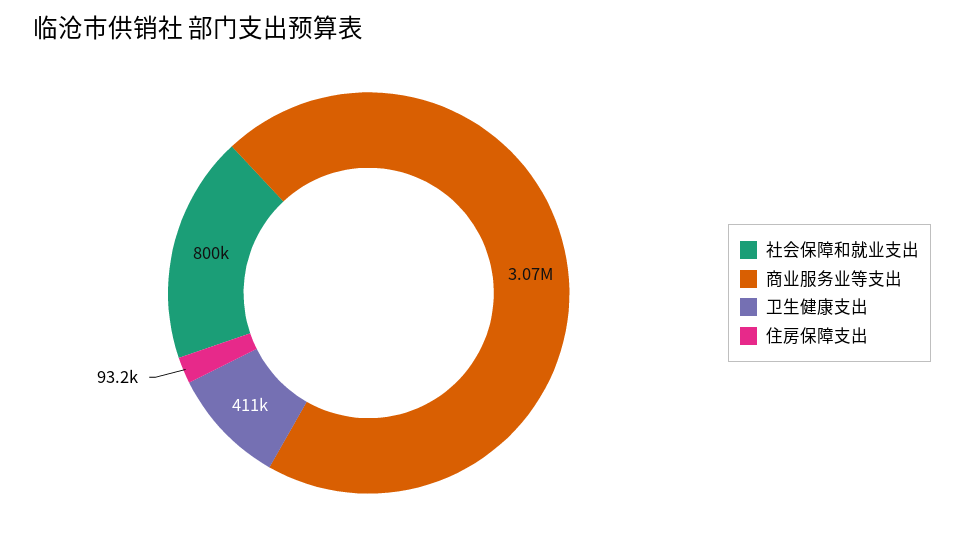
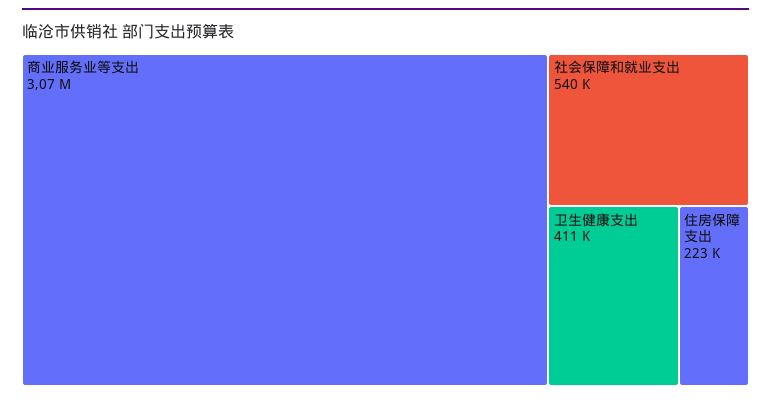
社会保障和就业支出: 800000 -> 540000
住房保障支出: 93200 -> 223000

